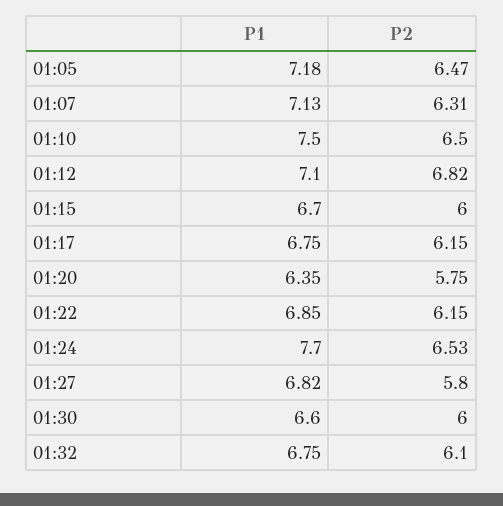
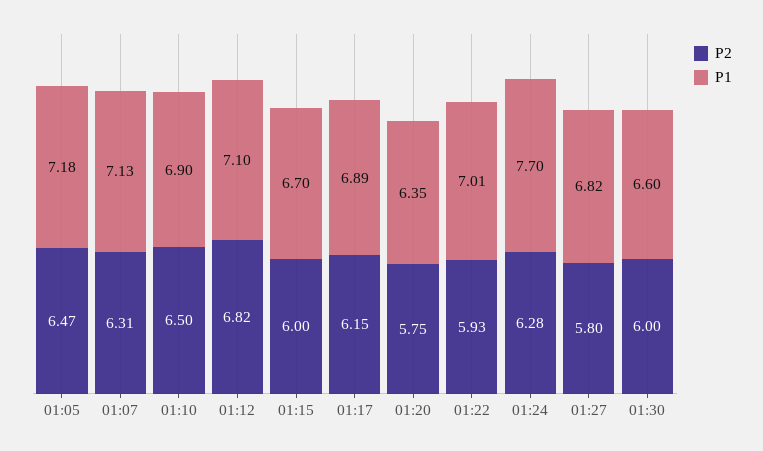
P1, 01:10: 7.5 -> 6.9
P1, 01:17: 6.75 -> 6.89
P1, 01:22: 6.85 -> 7.01
P2, 01:22: 6.15 -> 5.93
P2, 01:24: 6.53 -> 6.28
P1, 01:32: 6.75 -> none
P2, 01:32: 6.1 -> none

